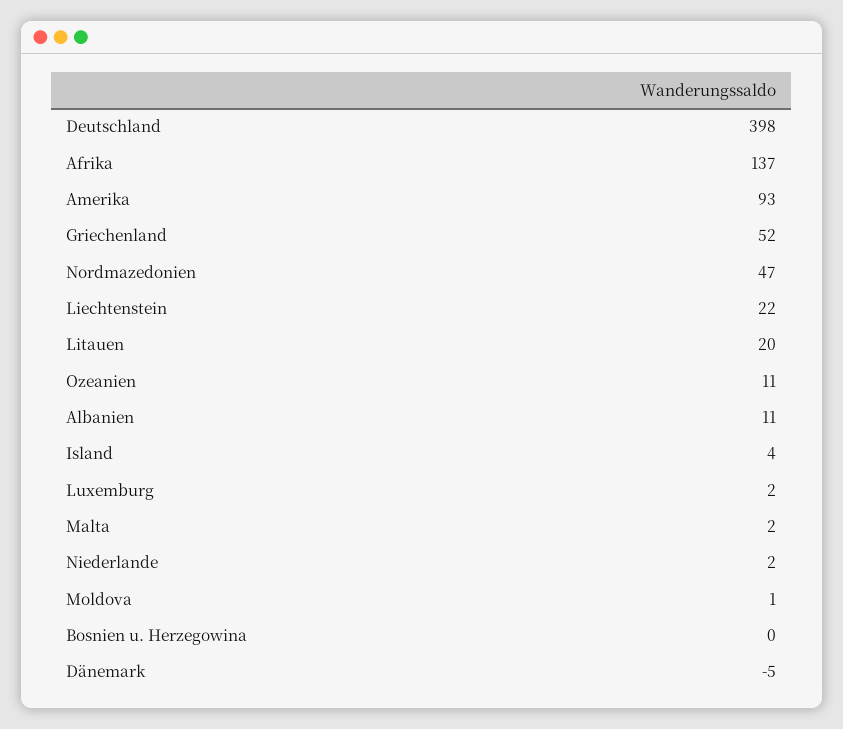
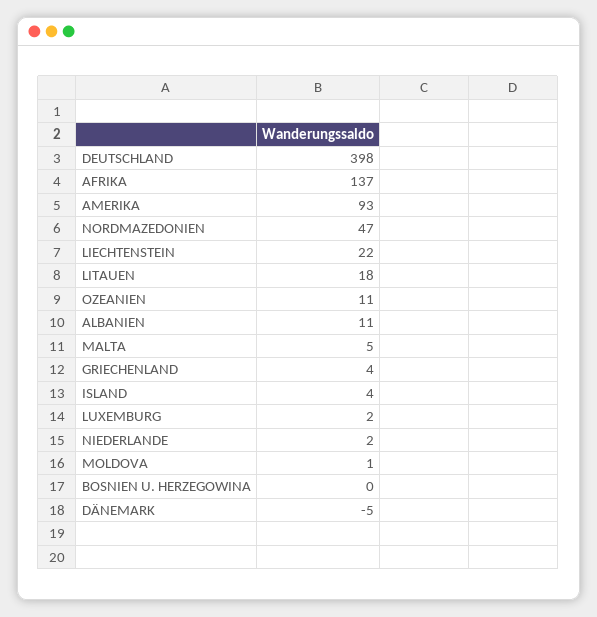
Griechenland: 52 -> 4
Litauen: 20 -> 18
Malta: 2 -> 5

